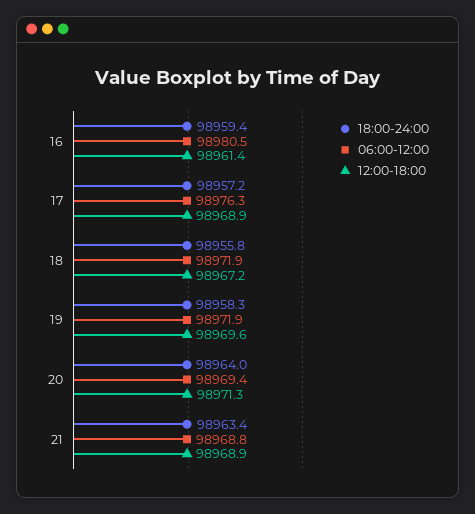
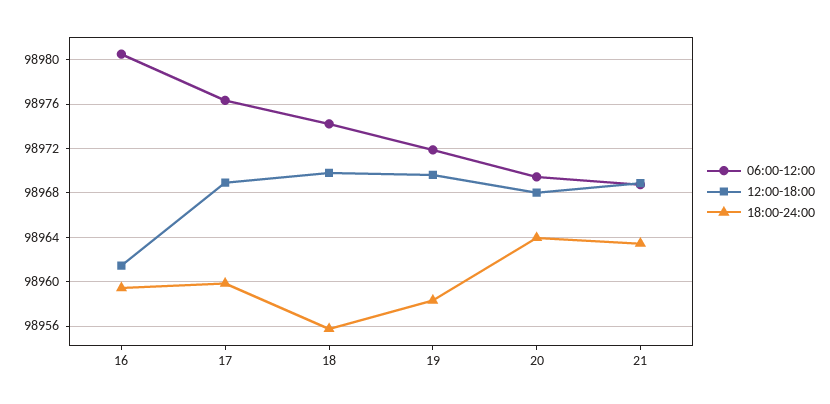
18:00-24:00, 17: 98957.2 -> 98960
06:00-12:00, 18: 98971.9 -> 98974
12:00-18:00, 18: 98967.2 -> 98970
12:00-18:00, 20: 98971.3 -> 98968

